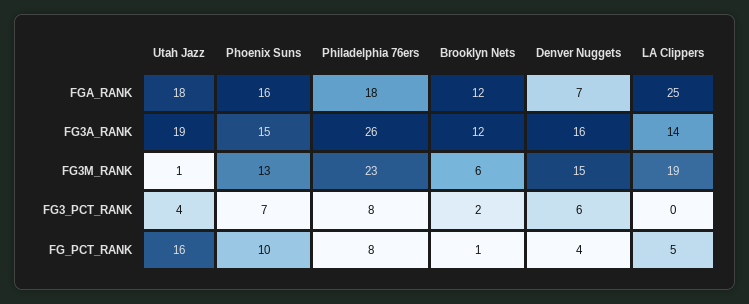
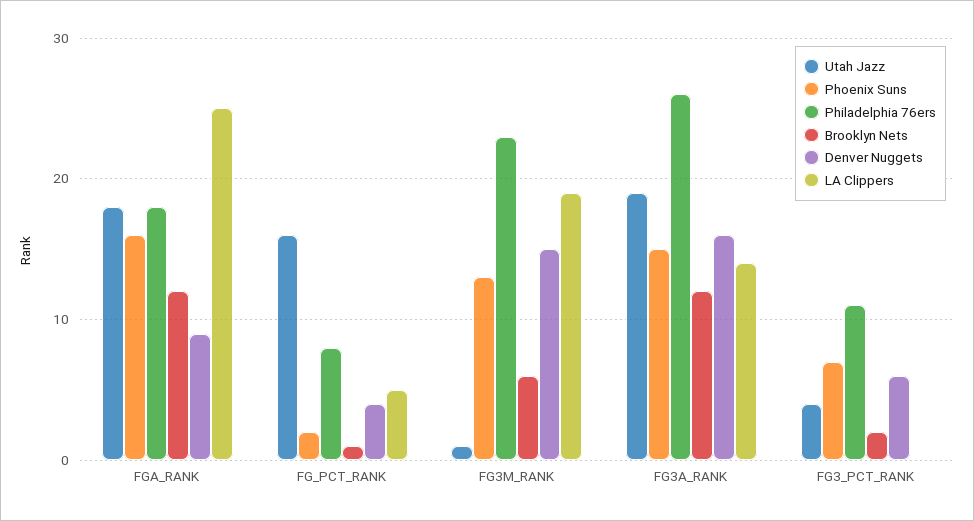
Denver Nuggets, FGA_RANK: 7 -> 9
Philadelphia 76ers, FG3_PCT_RANK: 8 -> 11
Phoenix Suns, FG_PCT_RANK: 10 -> 2

